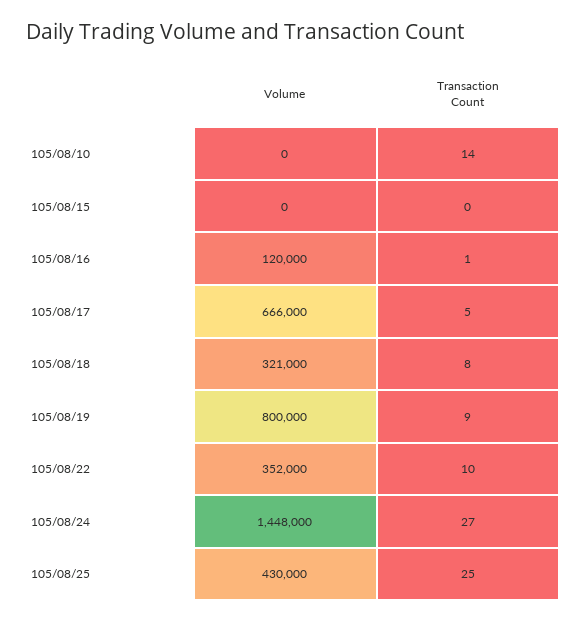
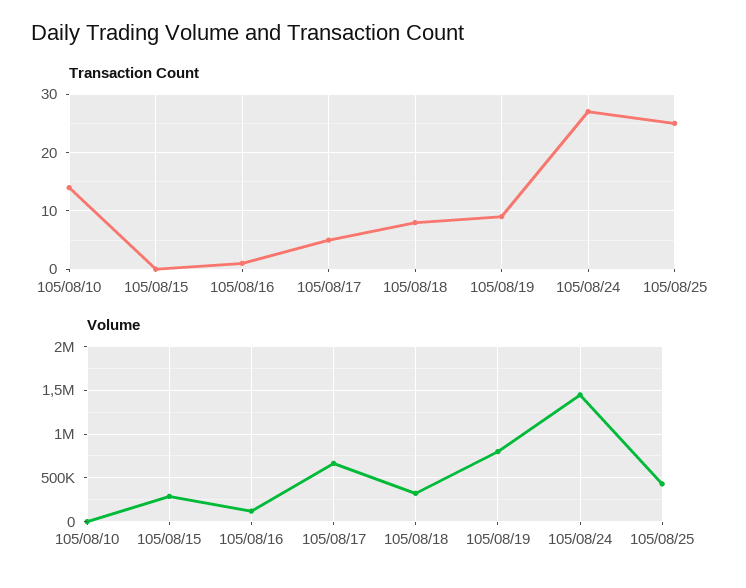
Volume, 105/08/15: 0 -> 300000
Volume, 105/08/22: 352000 -> none
Transaction Count, 105/08/22: 10 -> none

